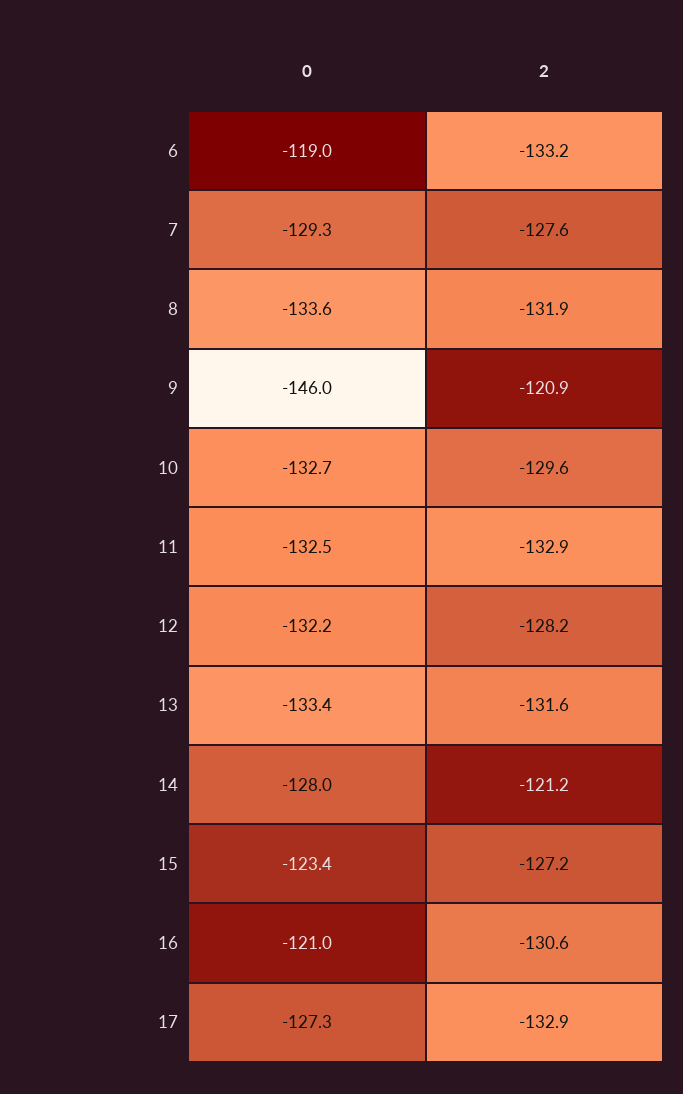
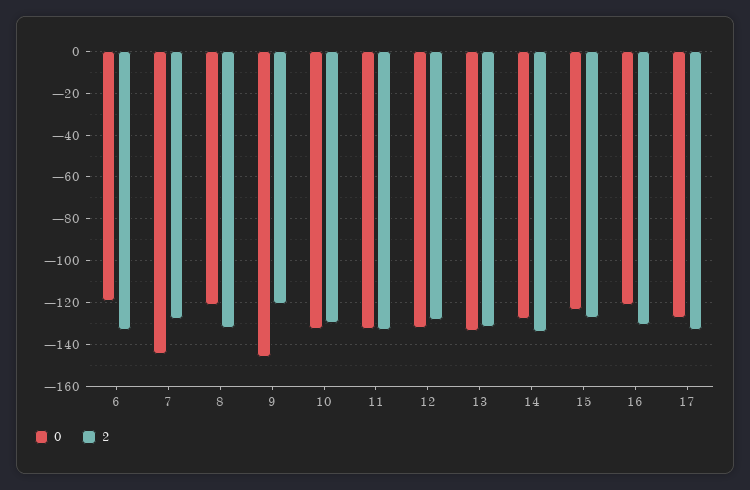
0, 7: -129.3 -> -145
0, 8: -133.6 -> -120
2, 14: -121.2 -> -135

